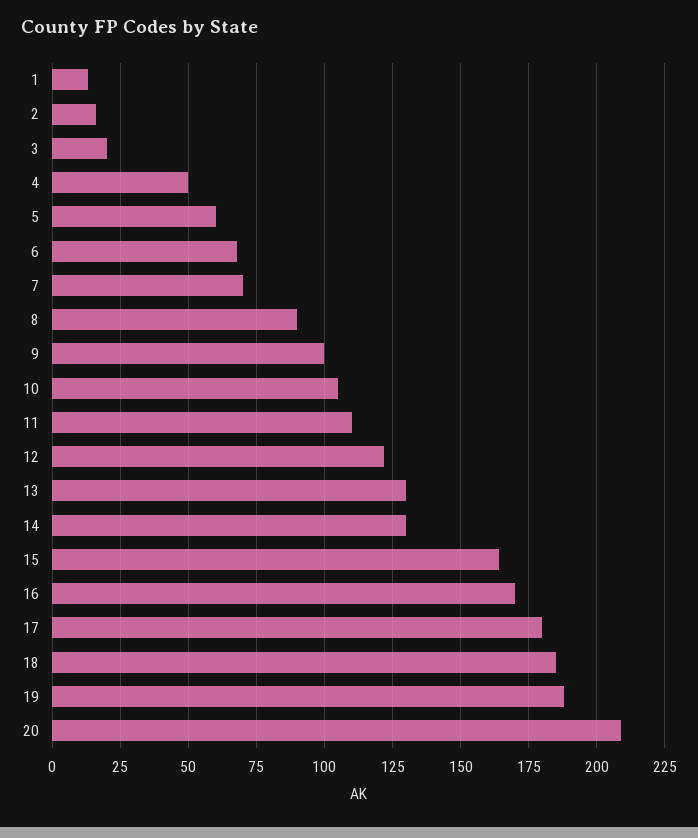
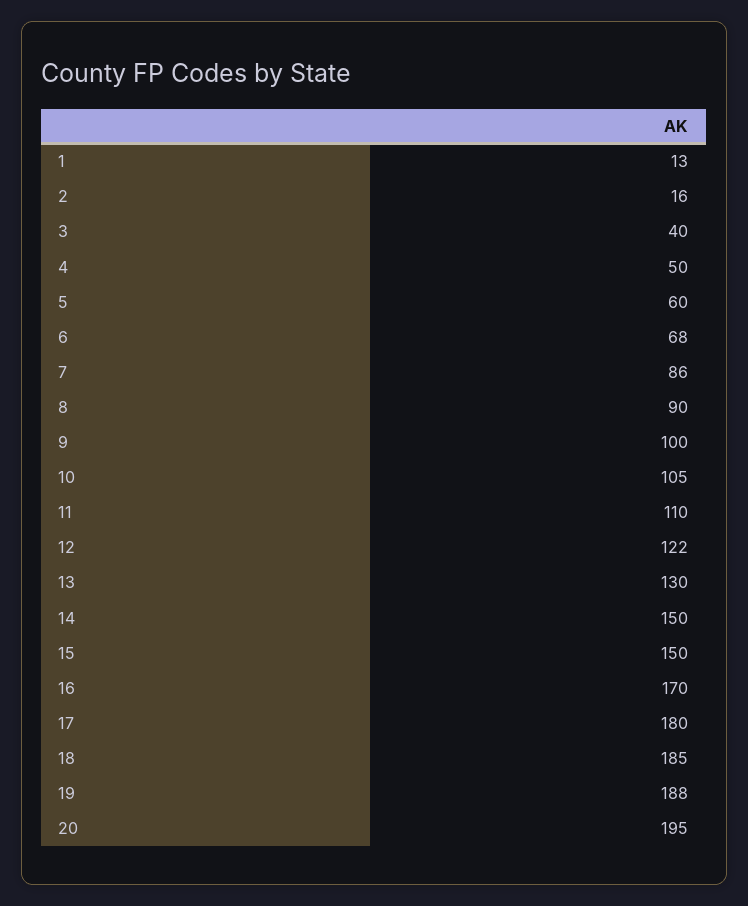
3: 20 -> 40
7: 70 -> 86
14: 130 -> 150
15: 165 -> 150
20: 210 -> 195

